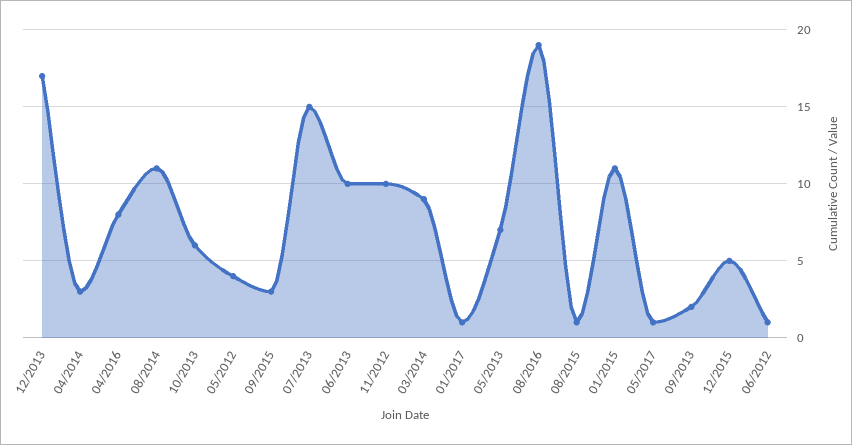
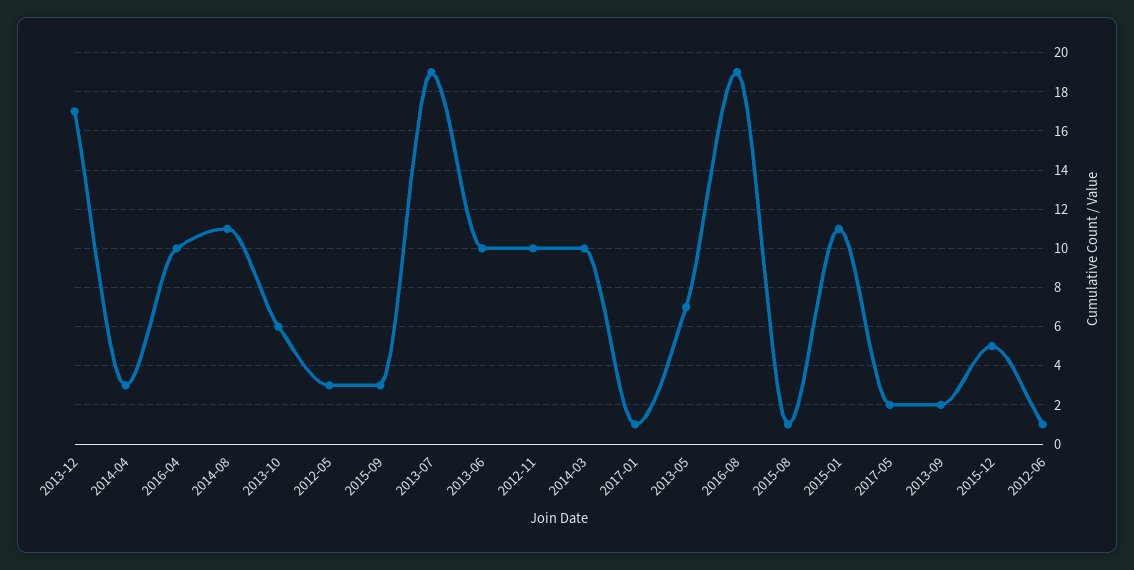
04/2016: 8 -> 10
05/2012: 4 -> 3
07/2013: 15 -> 19
03/2014: 9 -> 10
05/2017: 1 -> 2

